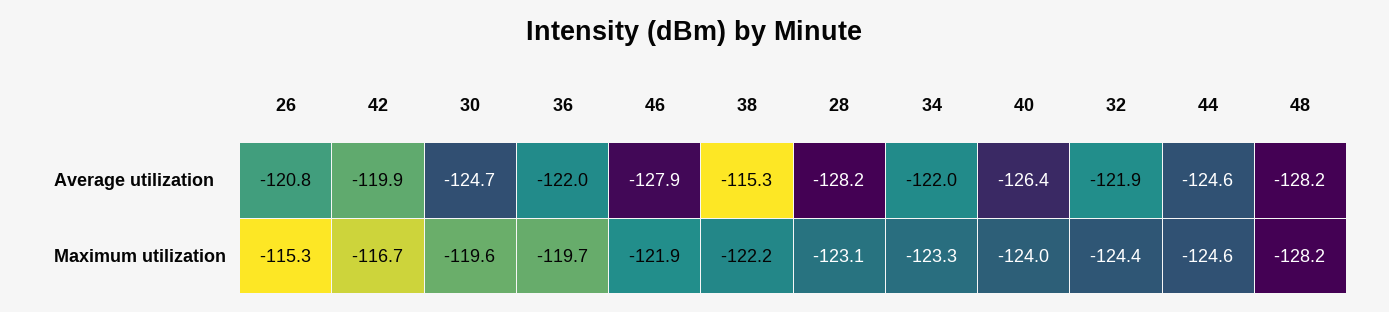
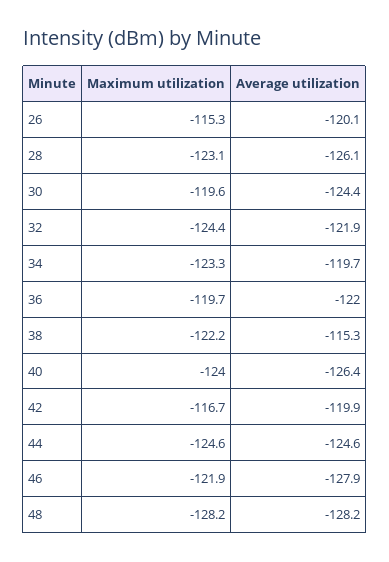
26, Average utilization: -120.8 -> -120.1
30, Average utilization: -124.7 -> -124.4
28, Average utilization: -128.2 -> -126.1
34, Average utilization: -122 -> -119.7

